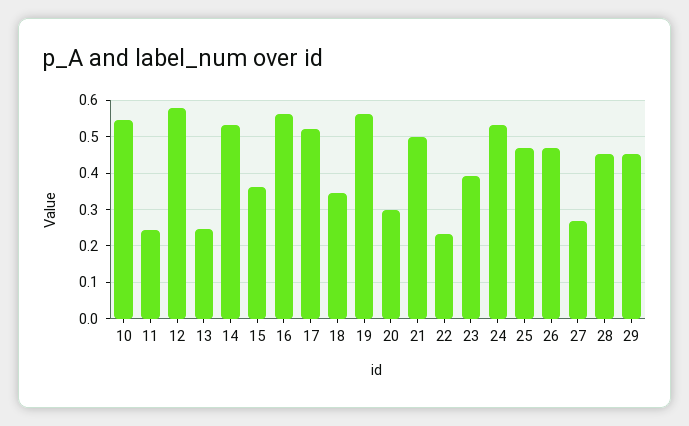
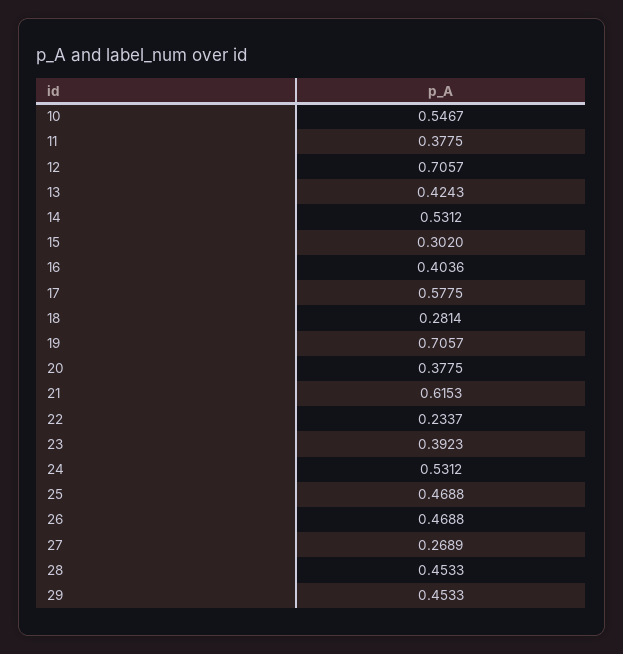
11: 0.24 -> 0.3775
12: 0.58 -> 0.7057
13: 0.24 -> 0.4243
15: 0.36 -> 0.302
16: 0.56 -> 0.4036
17: 0.52 -> 0.5775
18: 0.34 -> 0.2814
19: 0.56 -> 0.7057
20: 0.3 -> 0.3775
21: 0.5 -> 0.6153

